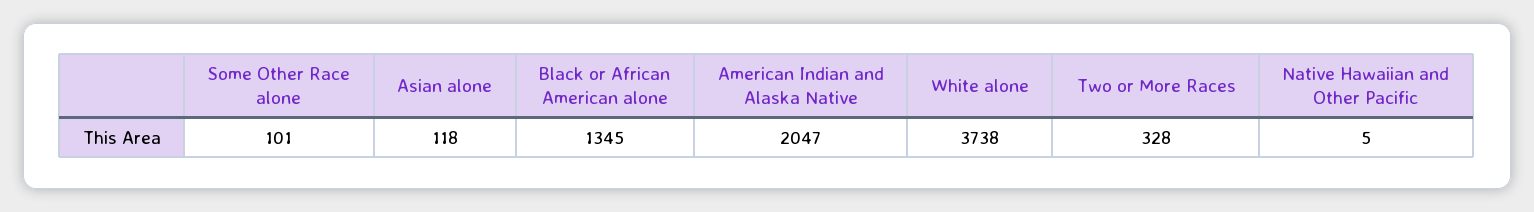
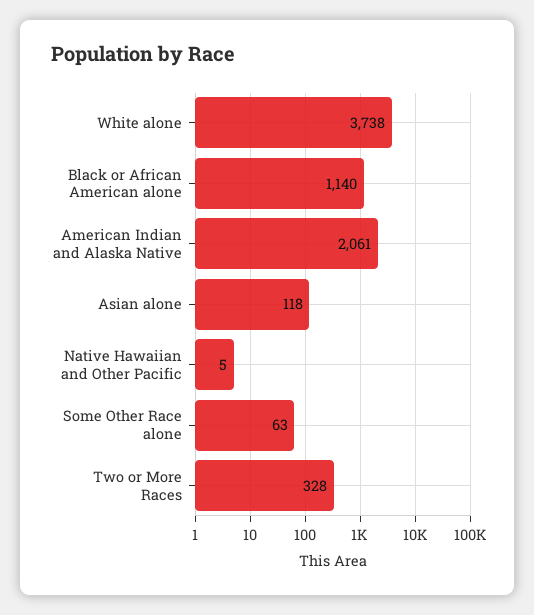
Some Other Race alone: 101 -> 63
Black or African American alone: 1345 -> 1140
American Indian and Alaska Native: 2047 -> 2061

